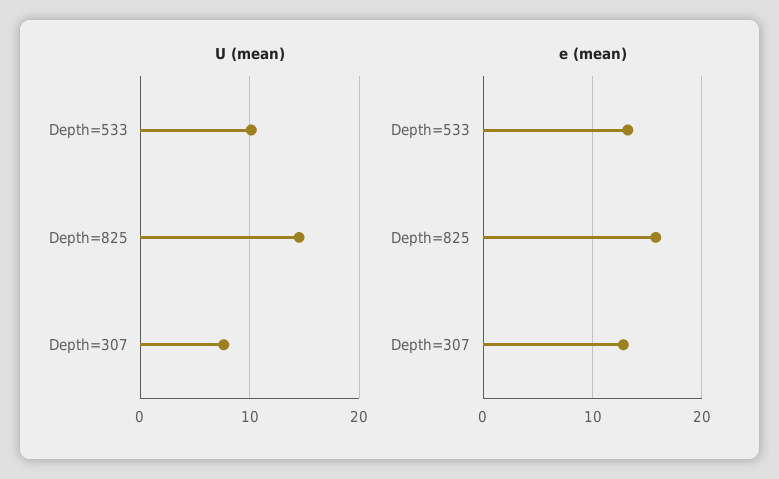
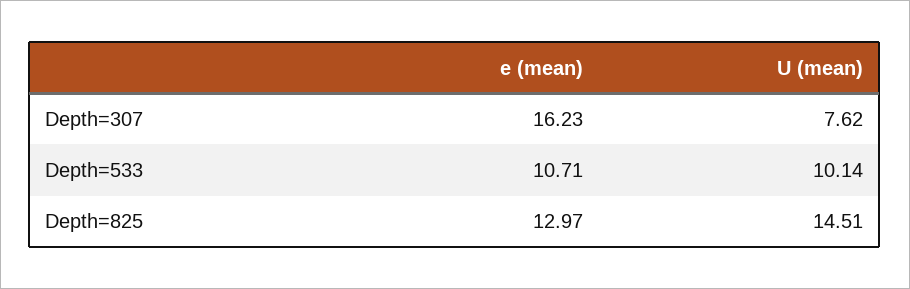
e (mean), Depth=533: 13 -> 10.71
e (mean), Depth=825: 16 -> 12.97
e (mean), Depth=307: 13 -> 16.23

